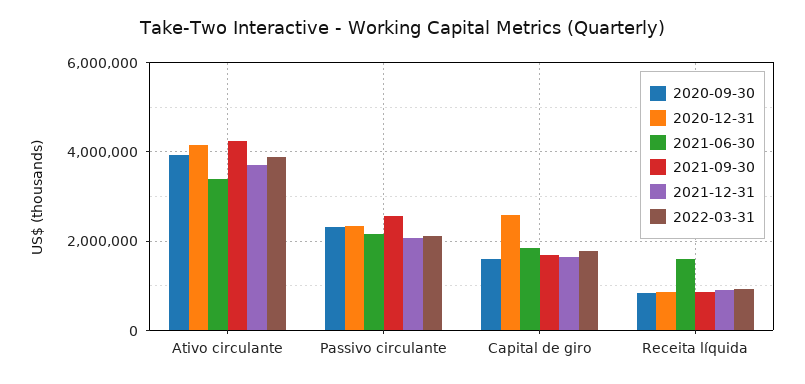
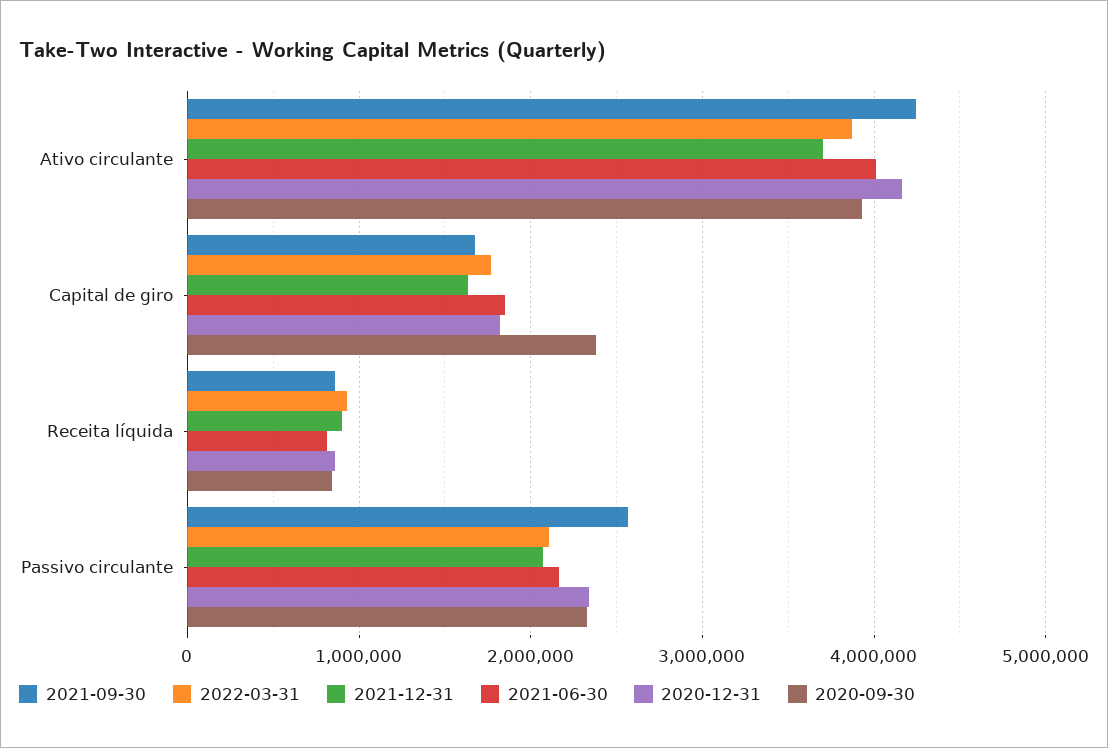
2021-06-30, Ativo circulante: 3400000 -> 4000000
2020-09-30, Capital de giro: 1600000 -> 2400000
2020-12-31, Capital de giro: 2600000 -> 1800000
2021-06-30, Receita líquida: 1600000 -> 800000

